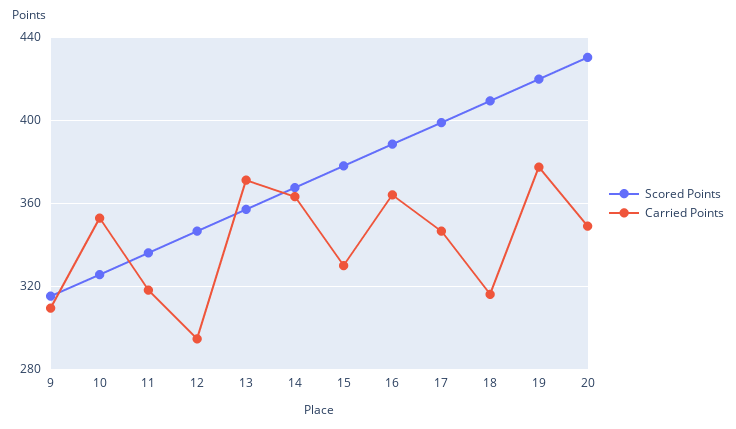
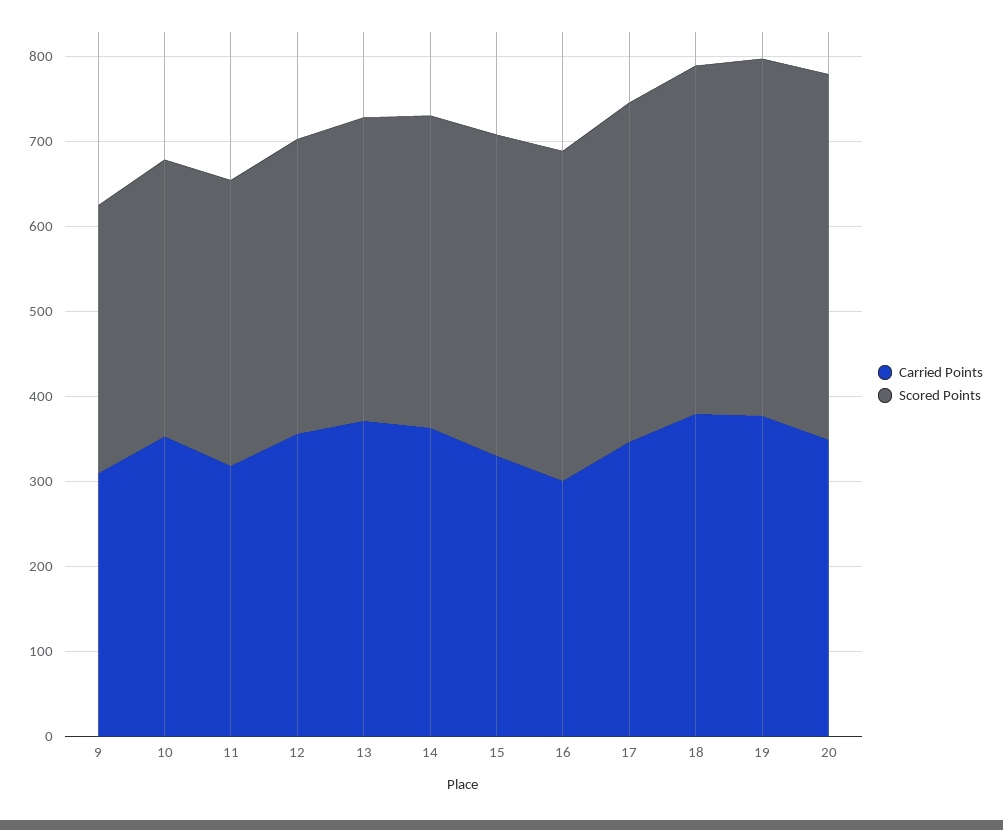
Carried Points, 12: 295 -> 360
Carried Points, 16: 365 -> 300
Carried Points, 18: 315 -> 380

